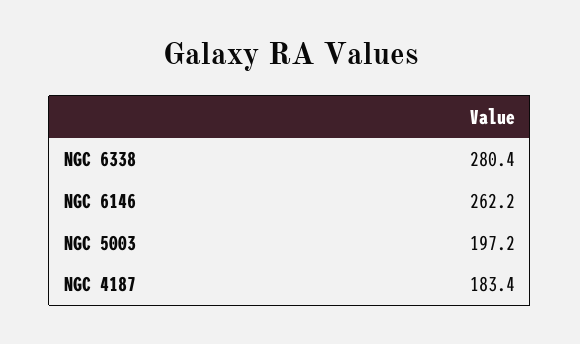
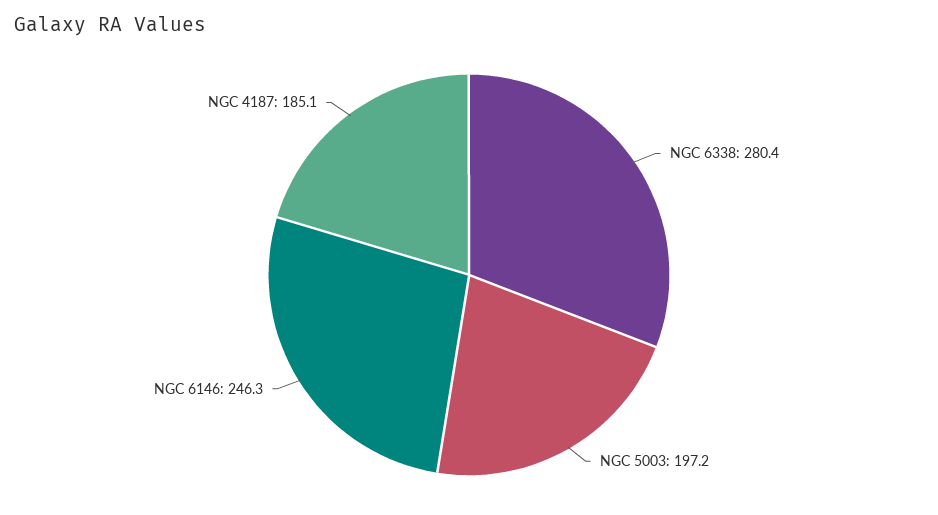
NGC 6146: 262.2 -> 246.3
NGC 4187: 183.4 -> 185.1

